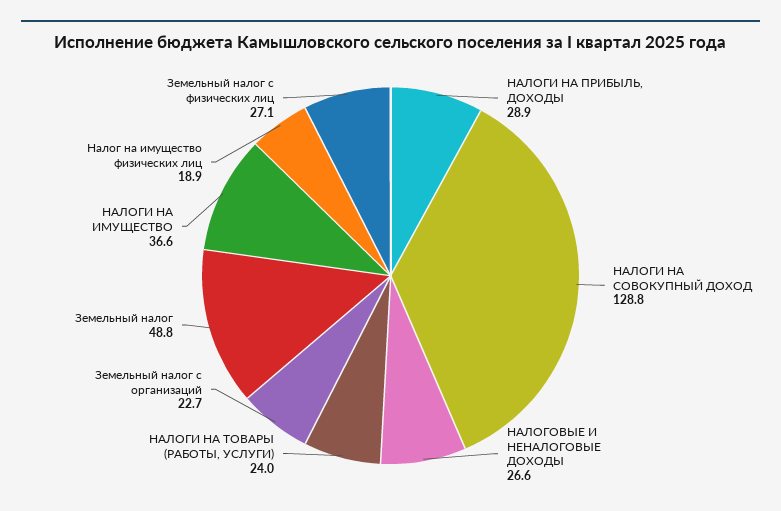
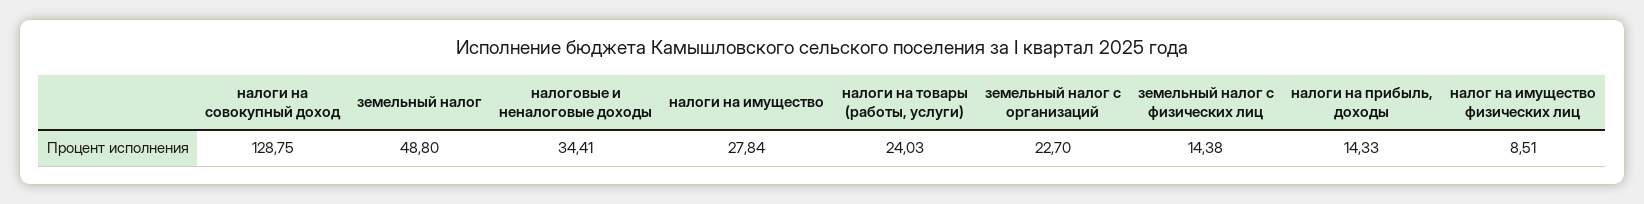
НАЛОГИ НА ПРИБЫЛЬ, ДОХОДЫ: 28.9 -> 14.33
НАЛОГОВЫЕ И НЕНАЛОГОВЫЕ ДОХОДЫ: 26.6 -> 34.41
НАЛОГИ НА ИМУЩЕСТВО: 36.6 -> 27.84
Налог на имущество физических лиц: 18.9 -> 8.51
Земельный налог с физических лиц: 27.1 -> 14.38

